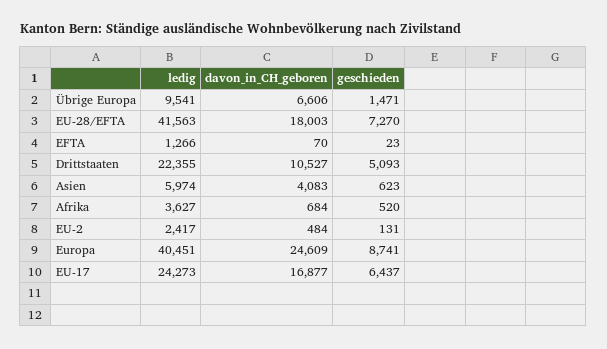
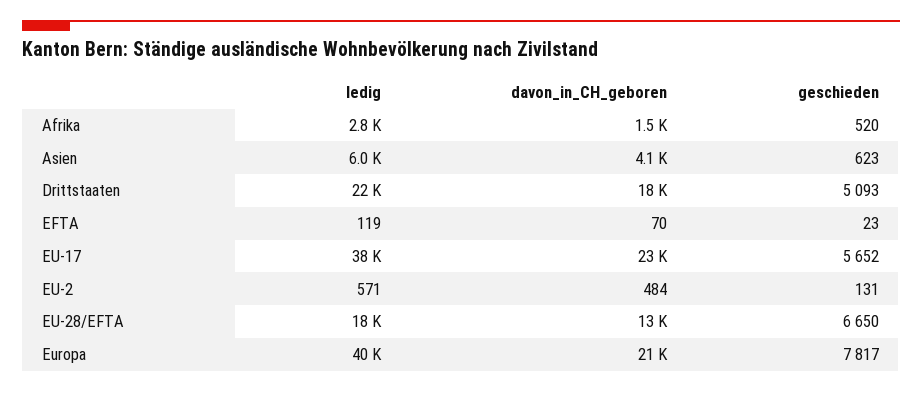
ledig, Übrige Europa: 9541 -> none
davon_in_CH_geboren, Übrige Europa: 6606 -> none
geschieden, Übrige Europa: 1471 -> none
ledig, EU-28/EFTA: 41563 -> 18000
davon_in_CH_geboren, EU-28/EFTA: 18003 -> 13000
geschieden, EU-28/EFTA: 7270 -> 6650
ledig, EFTA: 1266 -> 119
davon_in_CH_geboren, Drittstaaten: 10527 -> 18000
ledig, Afrika: 3627 -> 2800
davon_in_CH_geboren, Afrika: 684 -> 1500
ledig, EU-2: 2417 -> 571
davon_in_CH_geboren, Europa: 24609 -> 21000
geschieden, Europa: 8741 -> 7817
ledig, EU-17: 24273 -> 38000
davon_in_CH_geboren, EU-17: 16877 -> 23000
geschieden, EU-17: 6437 -> 5652

